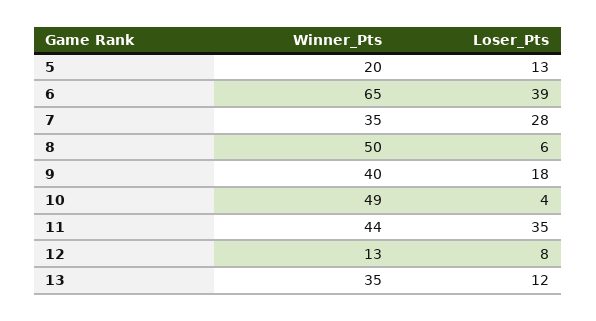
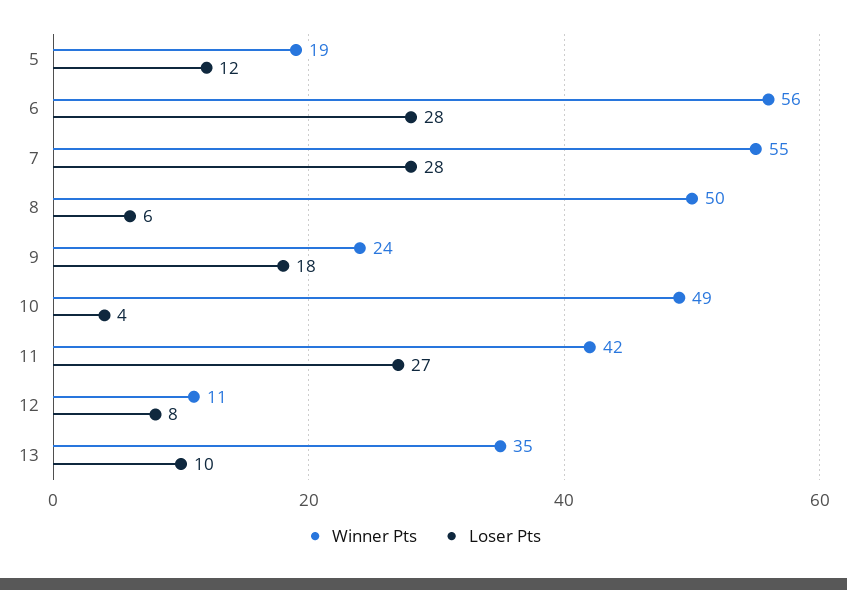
Winner_Pts, 5: 20 -> 19
Loser_Pts, 5: 13 -> 12
Winner_Pts, 6: 65 -> 56
Loser_Pts, 6: 39 -> 28
Winner_Pts, 7: 35 -> 55
Winner_Pts, 9: 40 -> 24
Winner_Pts, 11: 44 -> 42
Loser_Pts, 11: 35 -> 27
Winner_Pts, 12: 13 -> 11
Loser_Pts, 13: 12 -> 10

